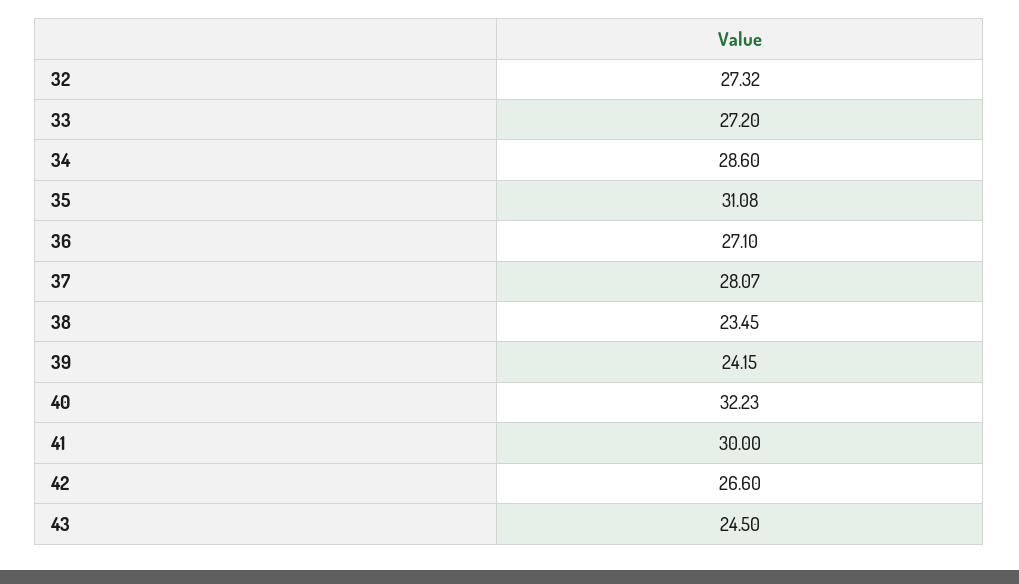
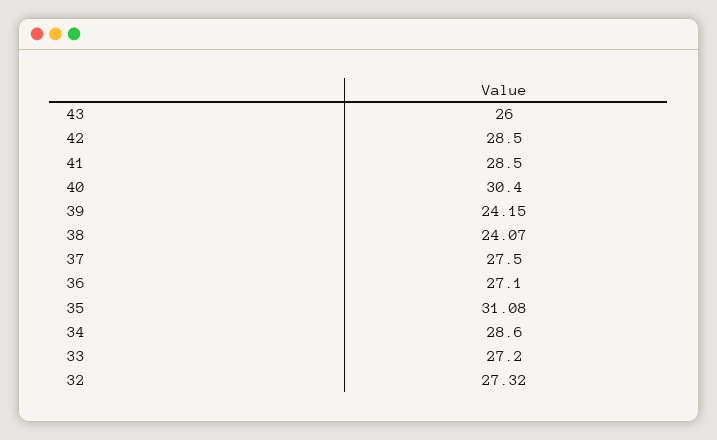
37: 28.07 -> 27.5
38: 23.45 -> 24.07
40: 32.23 -> 30.4
41: 30 -> 28.5
42: 26.6 -> 28.5
43: 24.5 -> 26

